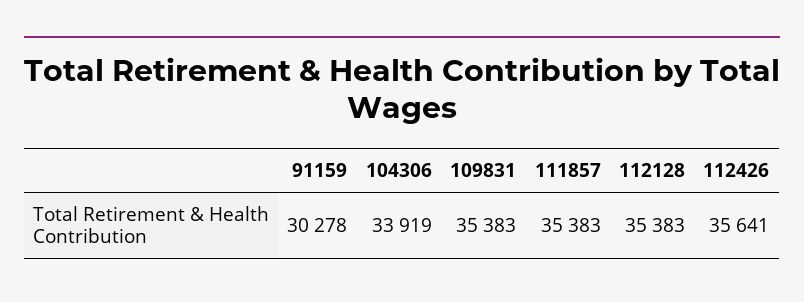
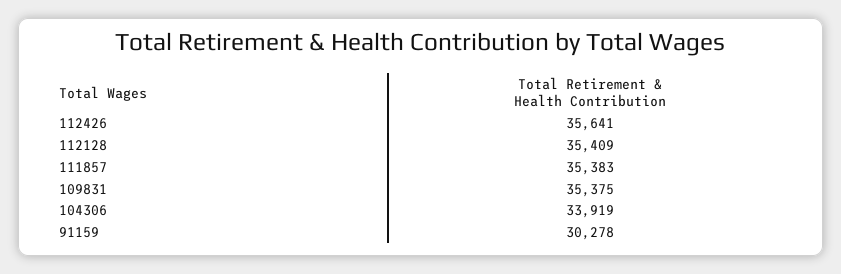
109831: 35383 -> 35375
112128: 35383 -> 35409

